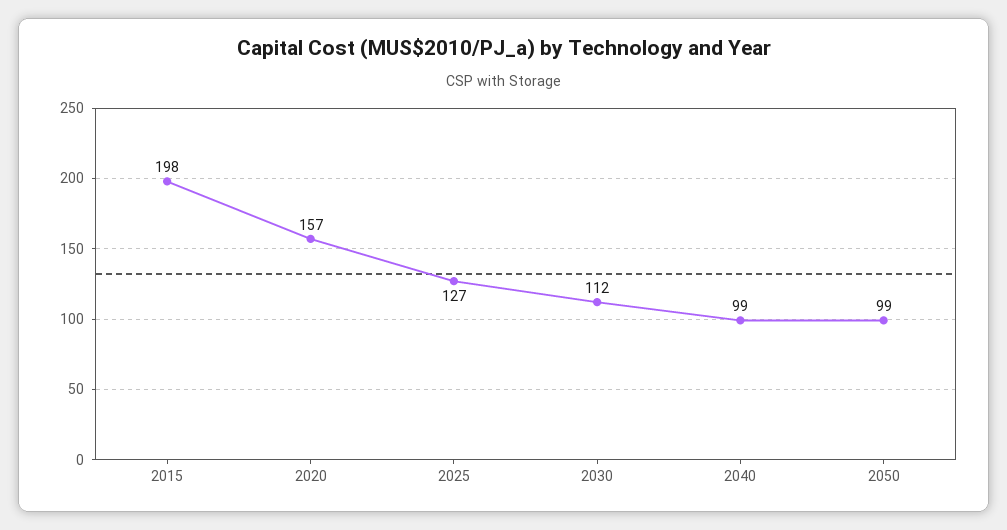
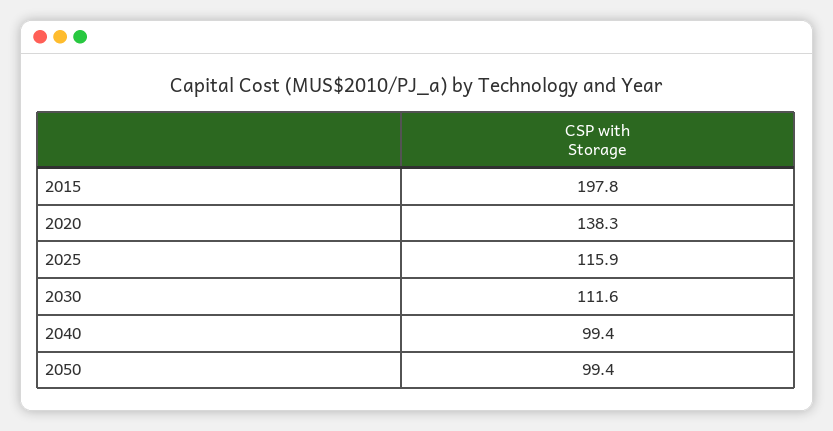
2020: 157 -> 138.3
2025: 127 -> 115.9

